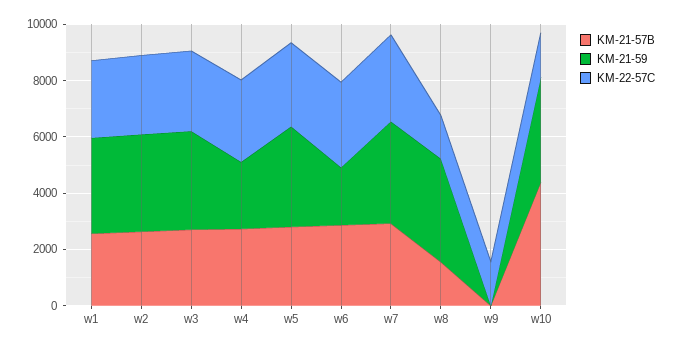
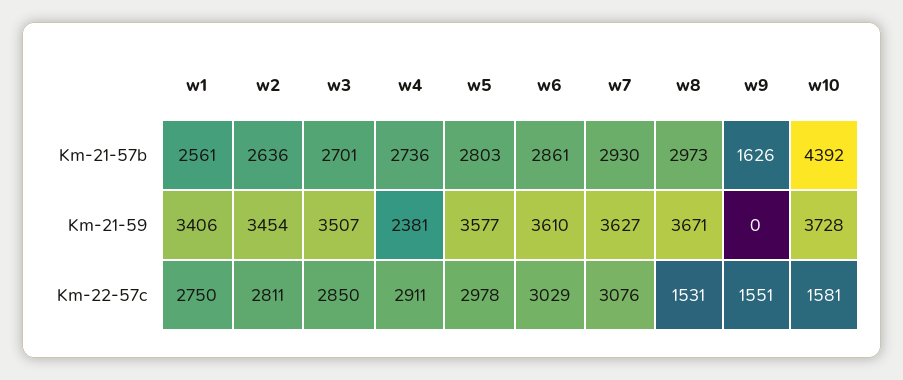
KM-21-59, w6: 2000 -> 3610
KM-21-57B, w8: 1500 -> 2973
KM-21-57B, w9: 0 -> 1626

